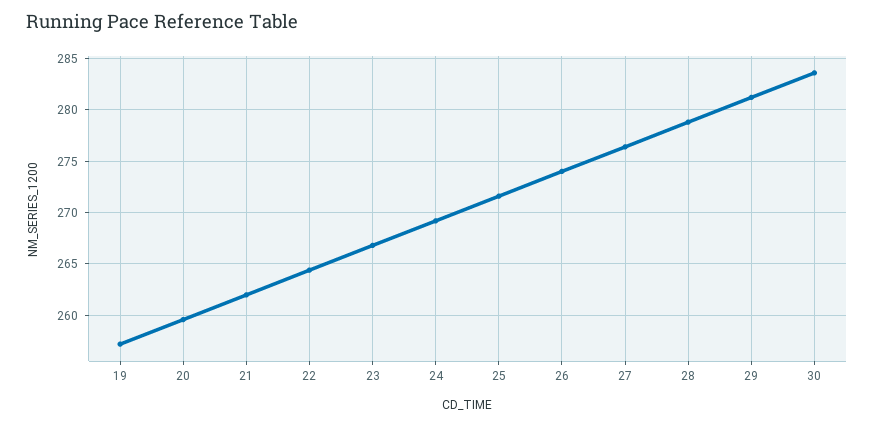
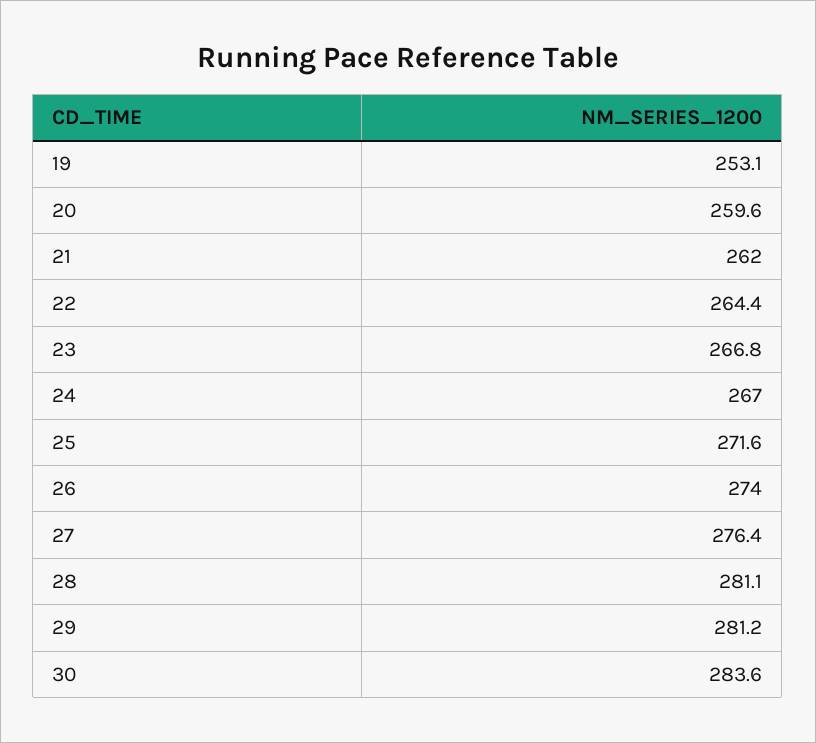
19: 257 -> 253.1
24: 269 -> 267
28: 279 -> 281.1

